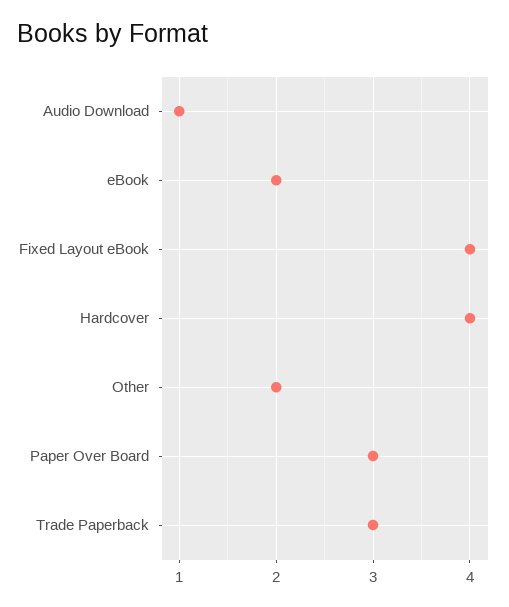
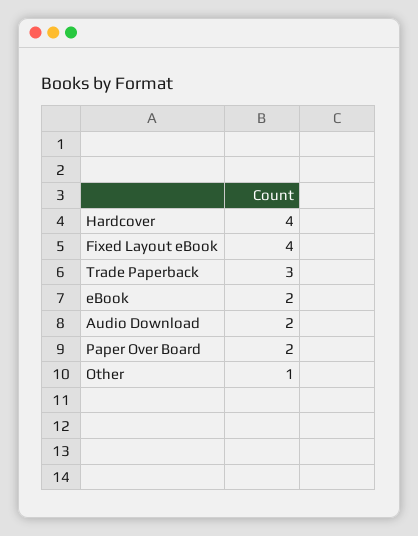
Audio Download: 1 -> 2
Other: 2 -> 1
Paper Over Board: 3 -> 2

